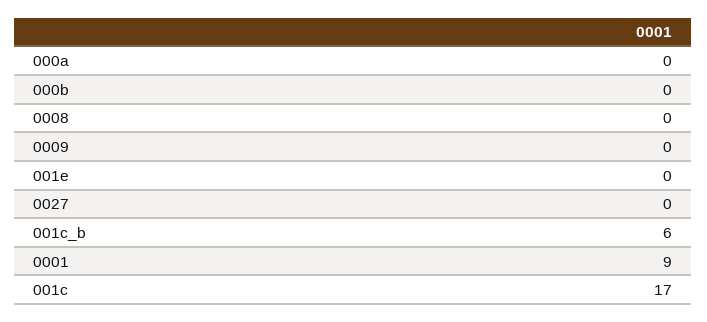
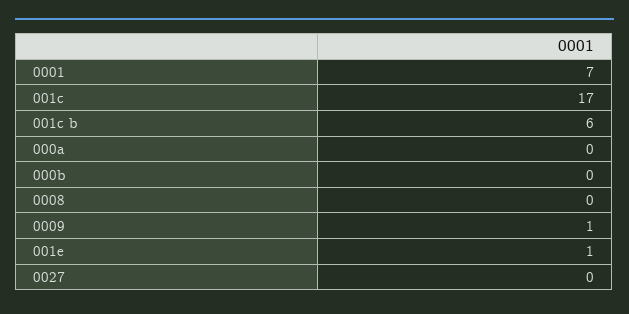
0009: 0 -> 1
001e: 0 -> 1
0001: 9 -> 7

